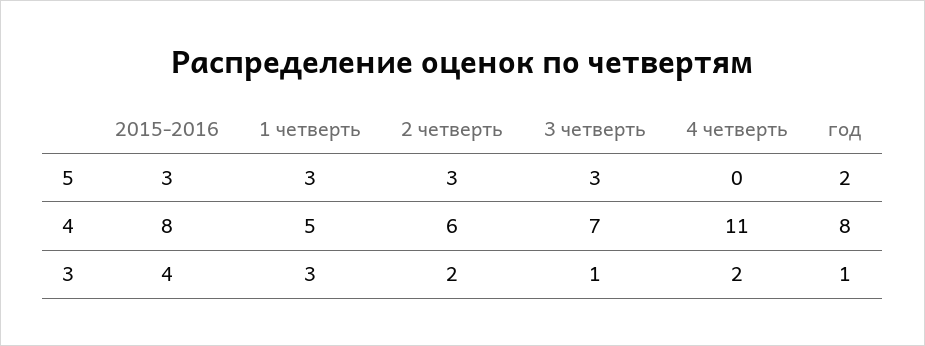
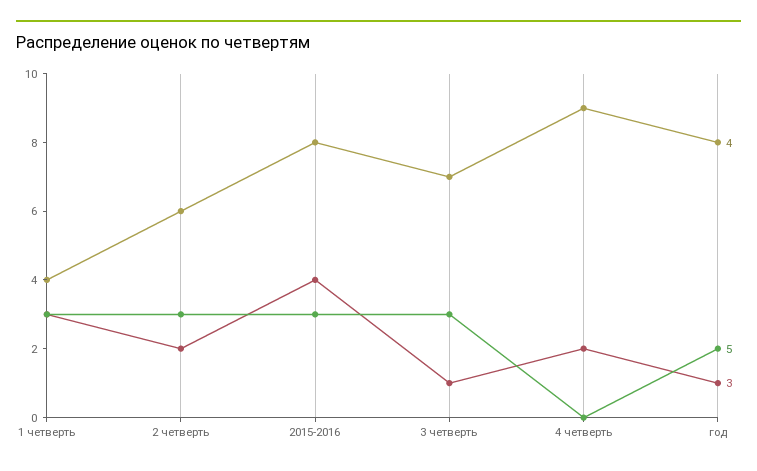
4, 1 четверть: 5 -> 4
4, 4 четверть: 11 -> 9

